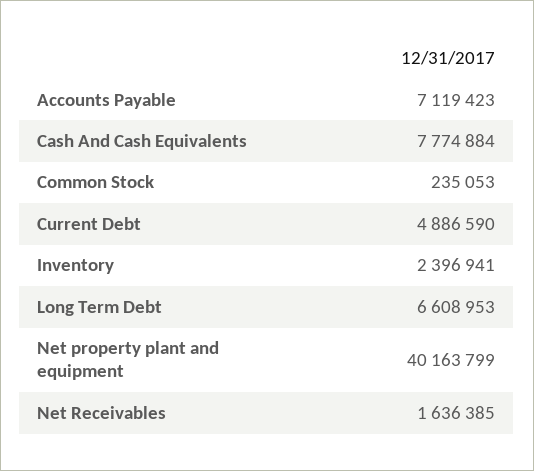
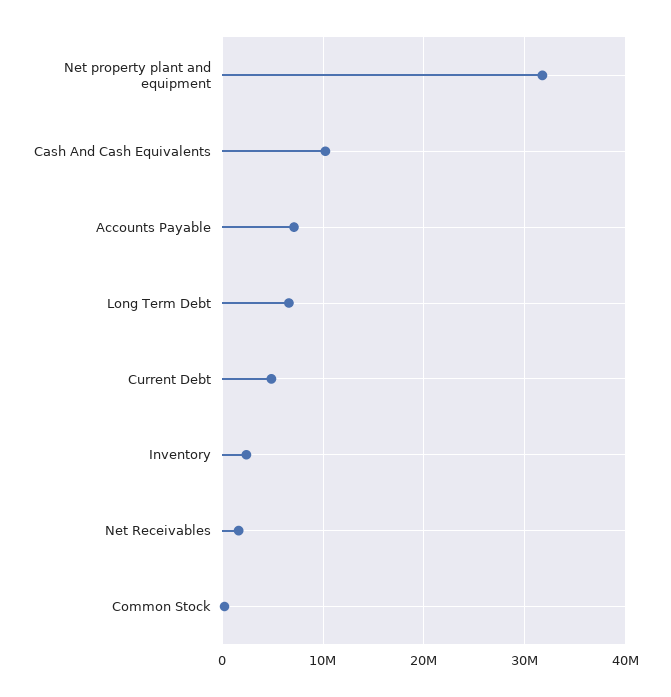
Cash And Cash Equivalents: 7774884 -> 10000000
Net property plant and equipment: 40163799 -> 32000000

